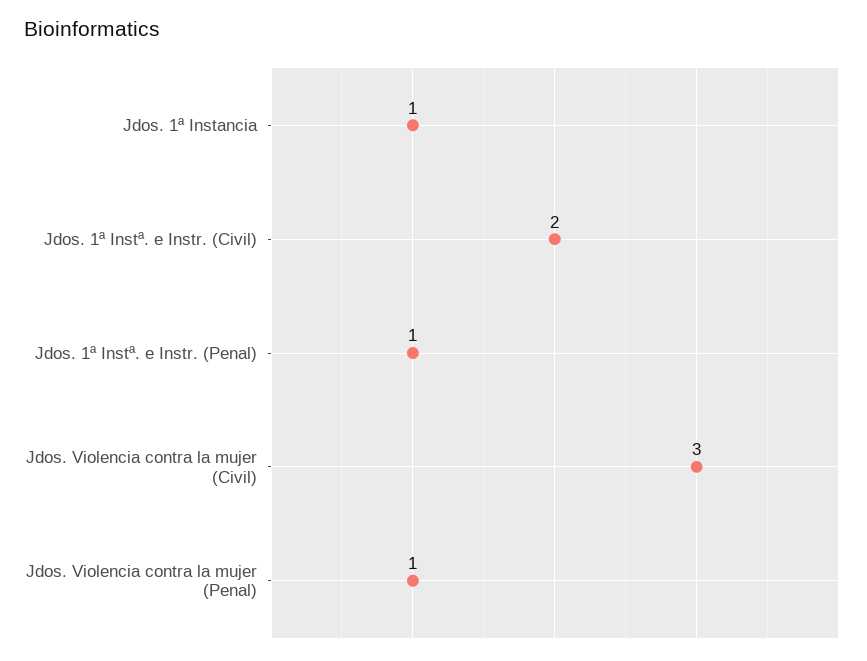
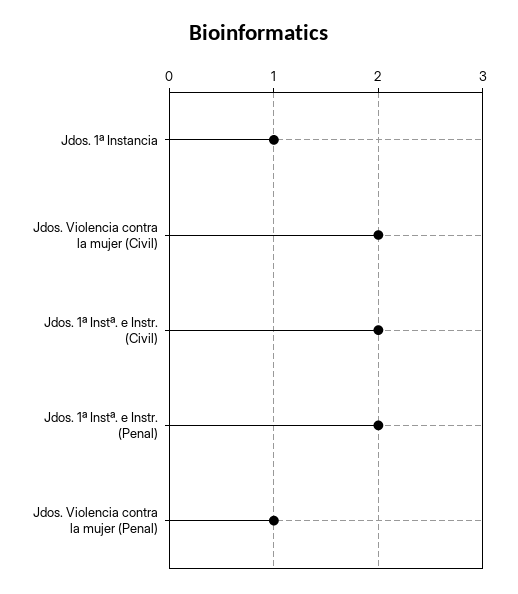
Jdos. 1ª Instª. e Instr. (Penal): 1 -> 2
Jdos. Violencia contra la mujer (Civil): 3 -> 2

